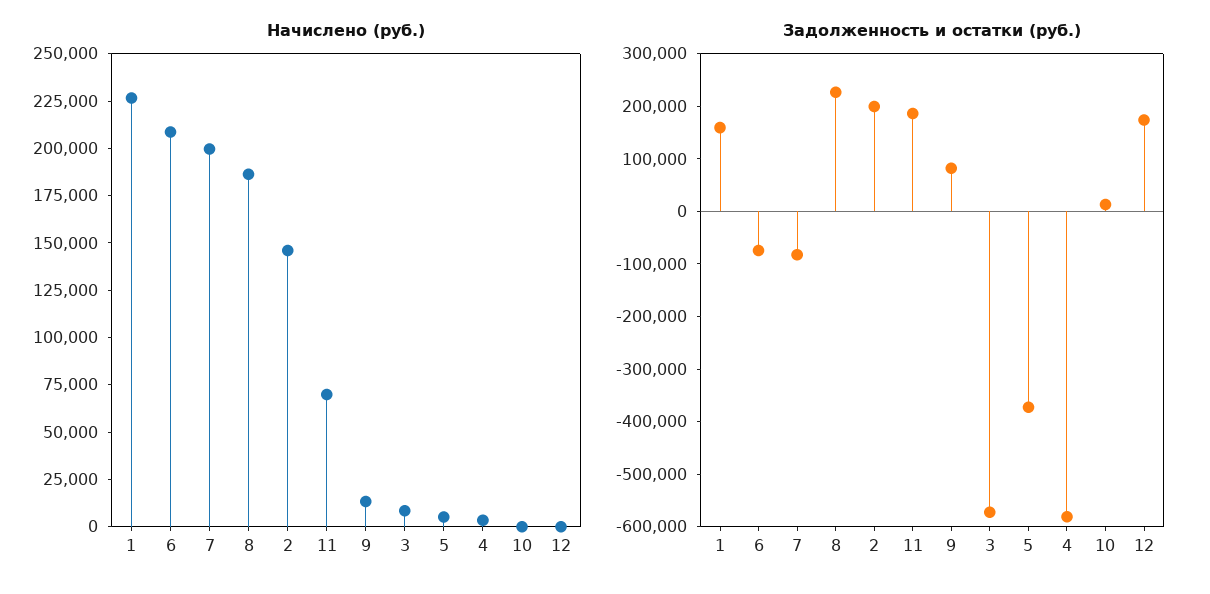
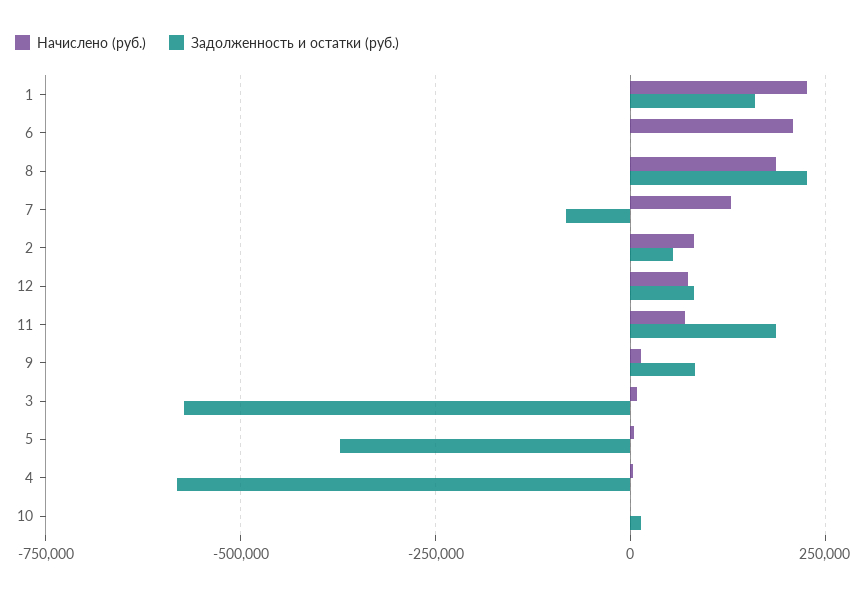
Начислено (руб.), 7: 200000 -> 125000
Начислено (руб.), 2: 145000 -> 75000
Начислено (руб.), 12: 0 -> 75000
Задолженность и остатки (руб.), 6: -80000 -> 0
Задолженность и остатки (руб.), 2: 200000 -> 50000
Задолженность и остатки (руб.), 12: 180000 -> 75000

